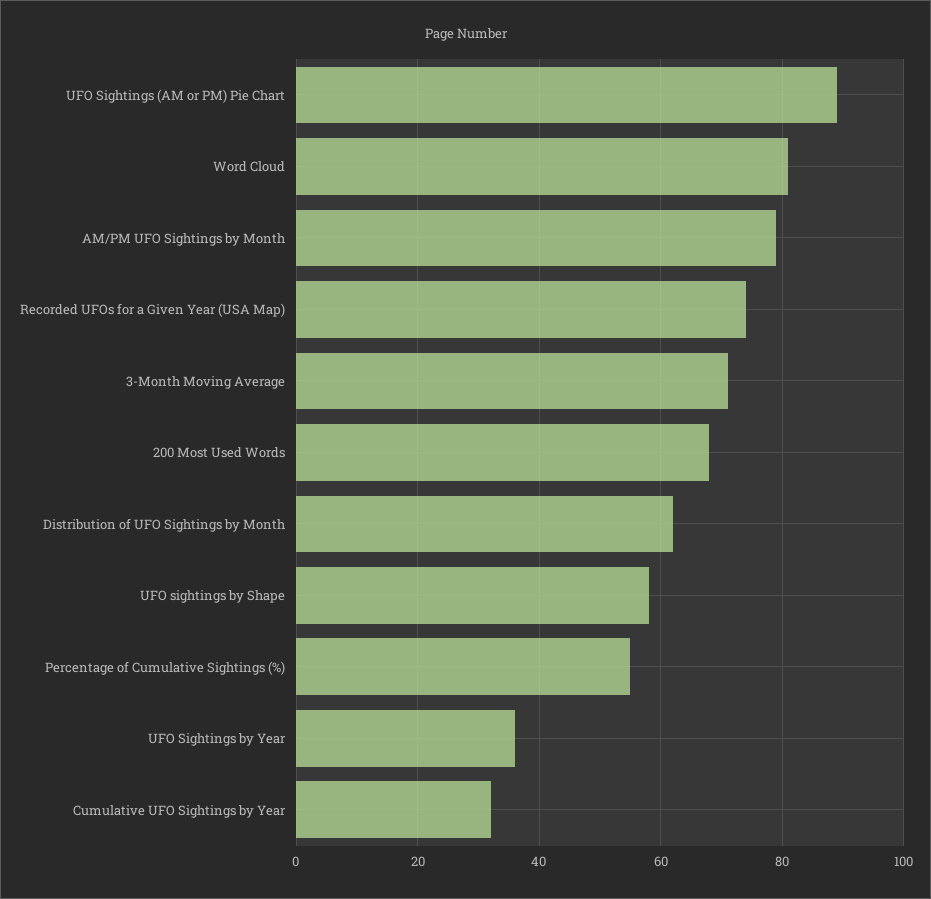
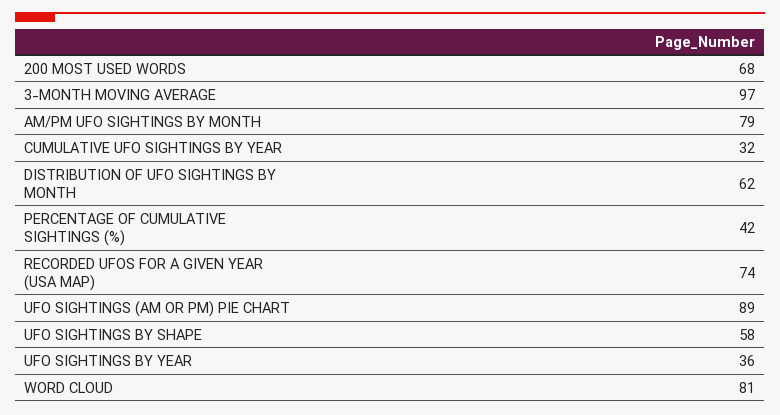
3-Month Moving Average: 70 -> 97
Percentage of Cumulative Sightings (%): 55 -> 42

